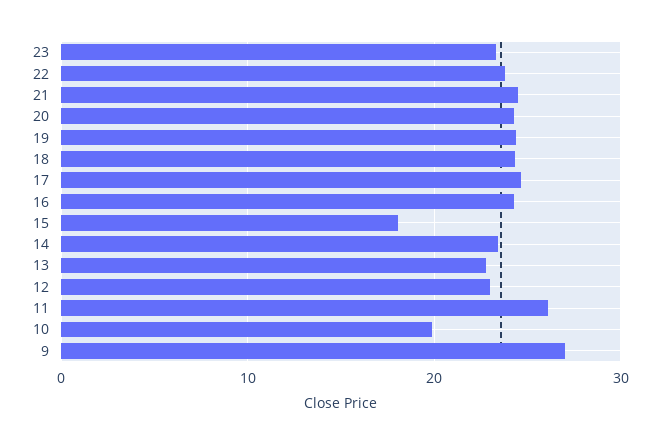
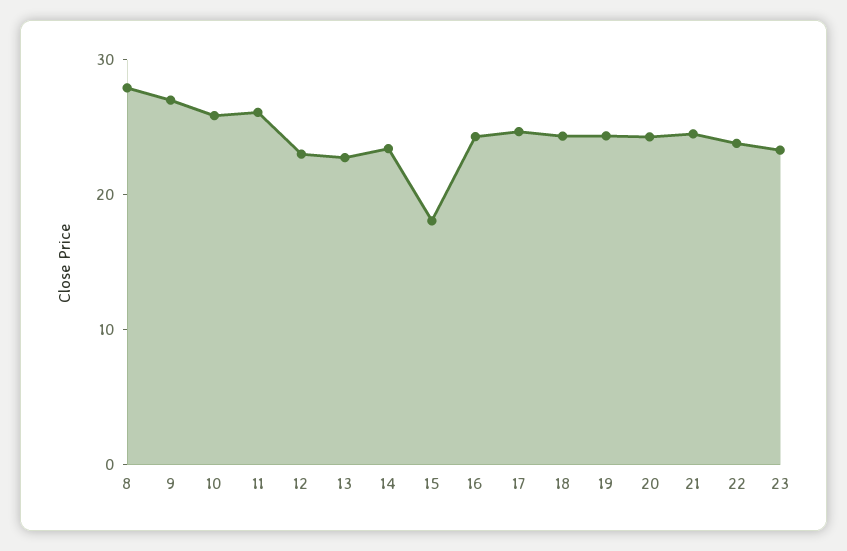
10: 20 -> 26
8: none -> 28

